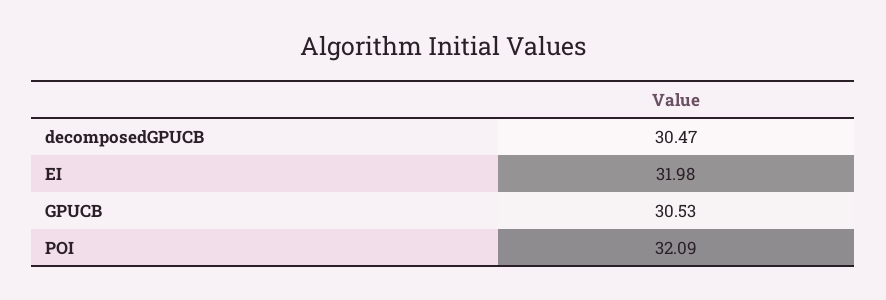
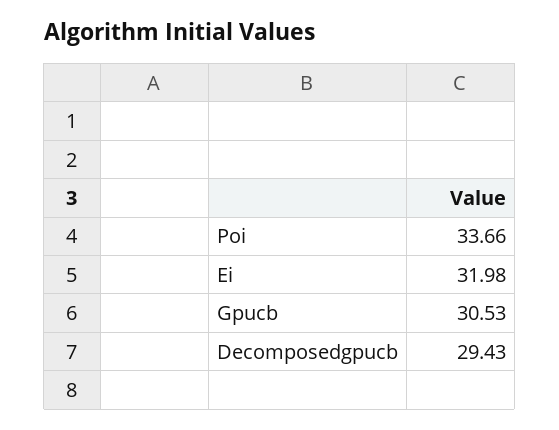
decomposedGPUCB: 30.47 -> 29.43
POI: 32.09 -> 33.66

